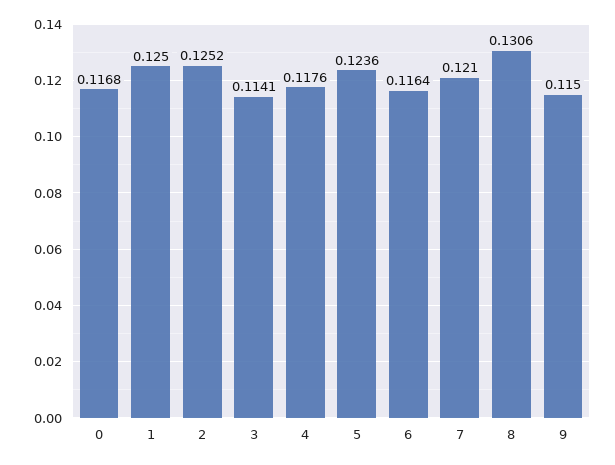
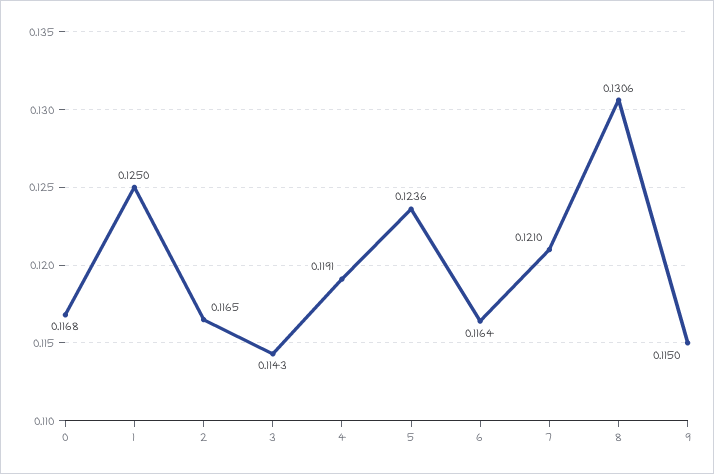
2: 0.1252 -> 0.1165
3: 0.1141 -> 0.1143
4: 0.1176 -> 0.1191

